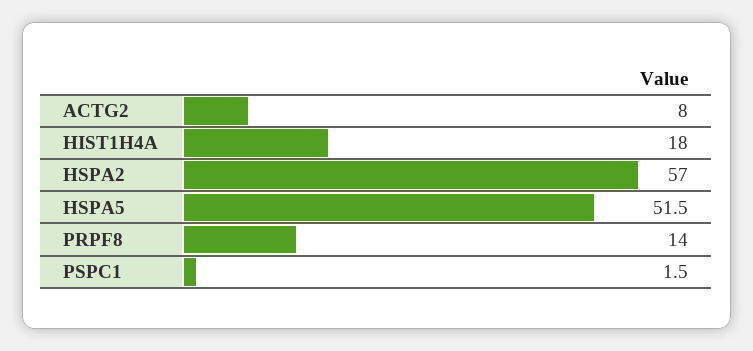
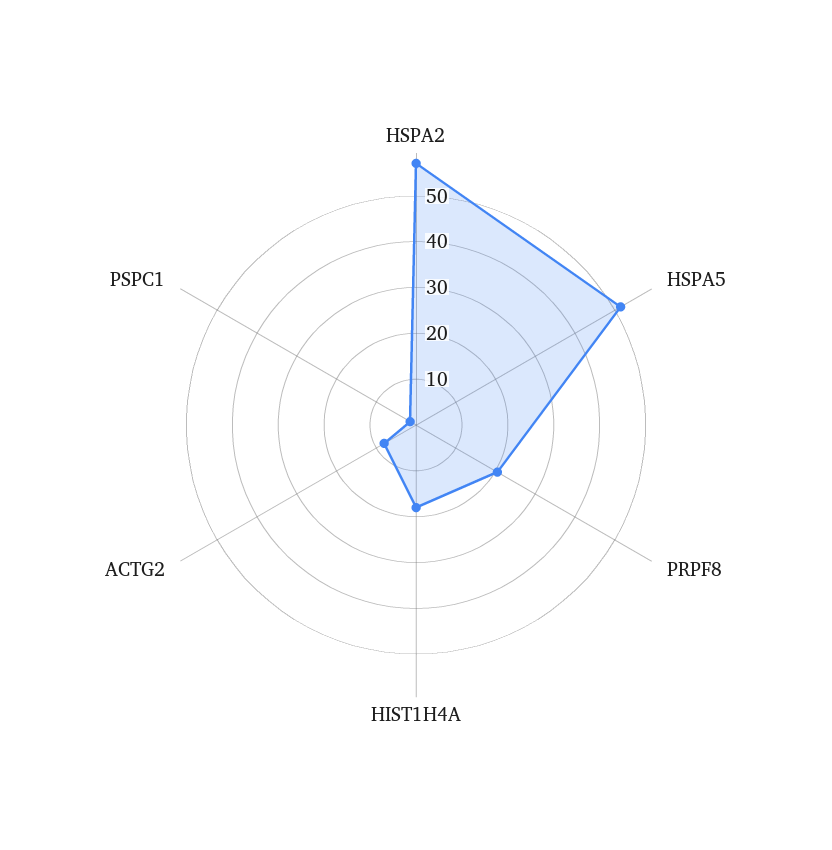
PRPF8: 14 -> 20

